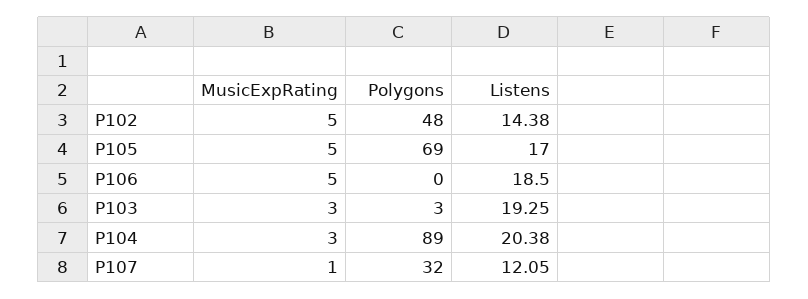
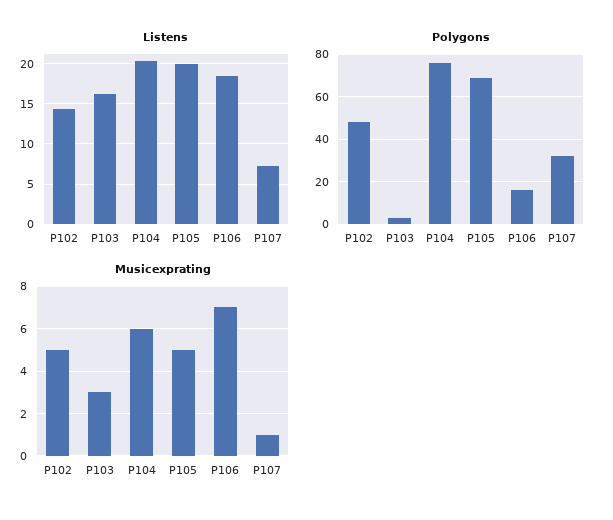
Listens, P105: 17 -> 20
MusicExpRating, P106: 5 -> 7
Polygons, P106: 0 -> 15
Listens, P103: 19.25 -> 16
MusicExpRating, P104: 3 -> 6
Polygons, P104: 89 -> 75
Listens, P107: 12.05 -> 7

